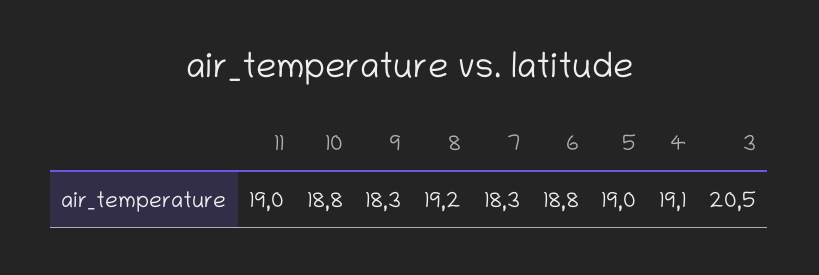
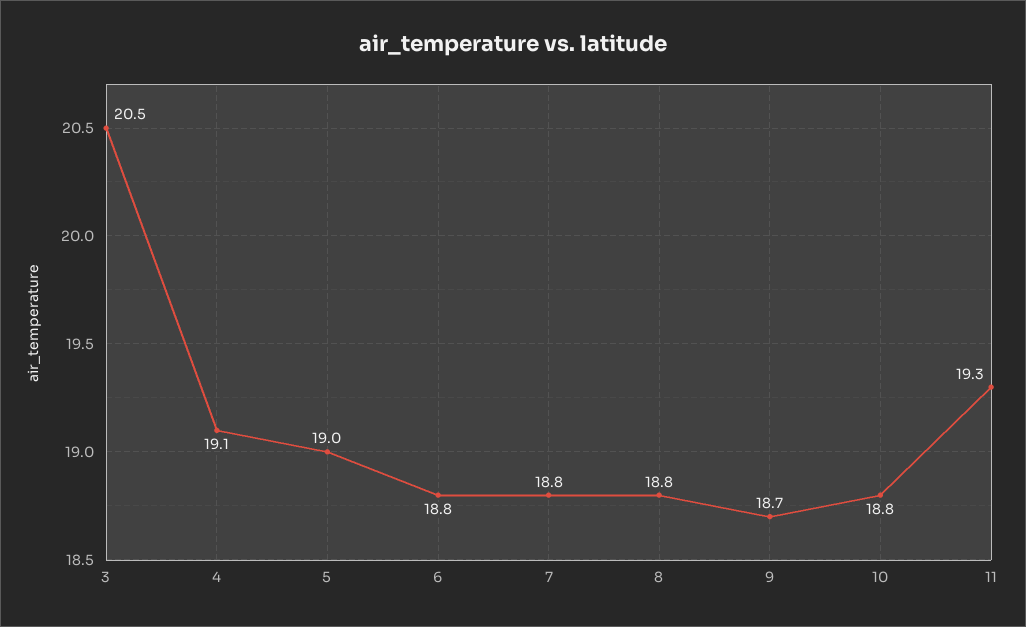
11: 19 -> 19.3
9: 18.3 -> 18.7
8: 19.2 -> 18.8
7: 18.3 -> 18.8

